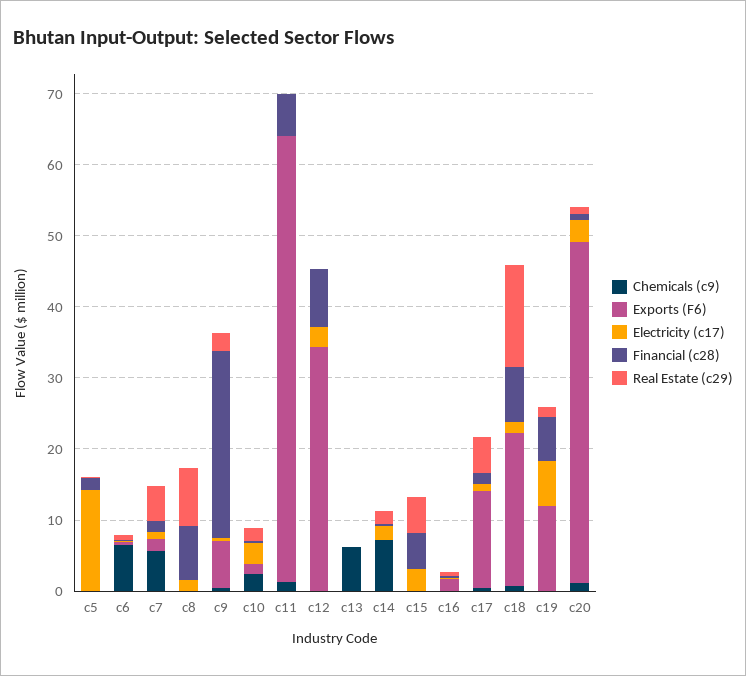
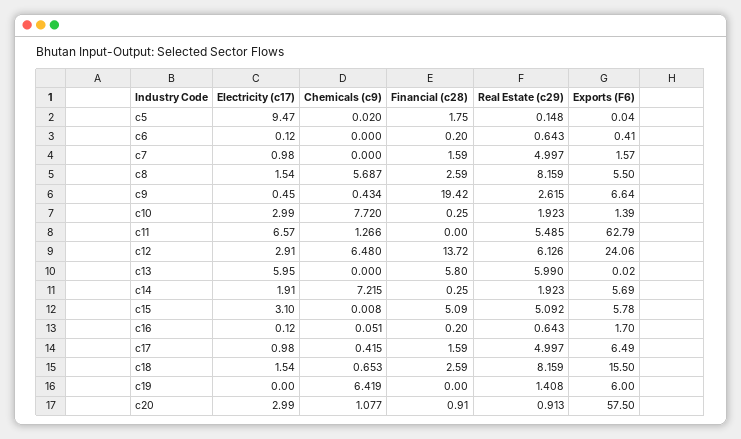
Electricity (c17), c5: 14 -> 9.47
Chemicals (c9), c6: 6 -> 0
Chemicals (c9), c7: 6 -> 0
Chemicals (c9), c8: 0 -> 5.687
Exports (F6), c8: 0 -> 5.5
Financial (c28), c8: 8 -> 2.59
Financial (c28), c9: 26 -> 19.42
Chemicals (c9), c10: 2 -> 7.72
Electricity (c17), c11: 0 -> 6.57
Financial (c28), c11: 6 -> 0
Real Estate (c29), c11: 0 -> 5.485
Chemicals (c9), c12: 0 -> 6.48
Exports (F6), c12: 34 -> 24.06
Financial (c28), c12: 8 -> 13.72
Real Estate (c29), c12: 0 -> 6.126
Chemicals (c9), c13: 6 -> 0
Electricity (c17), c13: 0 -> 5.95
Financial (c28), c13: 0 -> 5.8
Real Estate (c29), c13: 0 -> 5.99
Exports (F6), c14: 0 -> 5.69
Exports (F6), c15: 0 -> 5.78
Exports (F6), c17: 14 -> 6.49
Exports (F6), c18: 22 -> 15.5
Financial (c28), c18: 8 -> 2.59
Real Estate (c29), c18: 14 -> 8.159
Chemicals (c9), c19: 0 -> 6.419
Exports (F6), c19: 12 -> 6
Electricity (c17), c19: 6 -> 0
Financial (c28), c19: 6 -> 0
Exports (F6), c20: 48 -> 57.5

